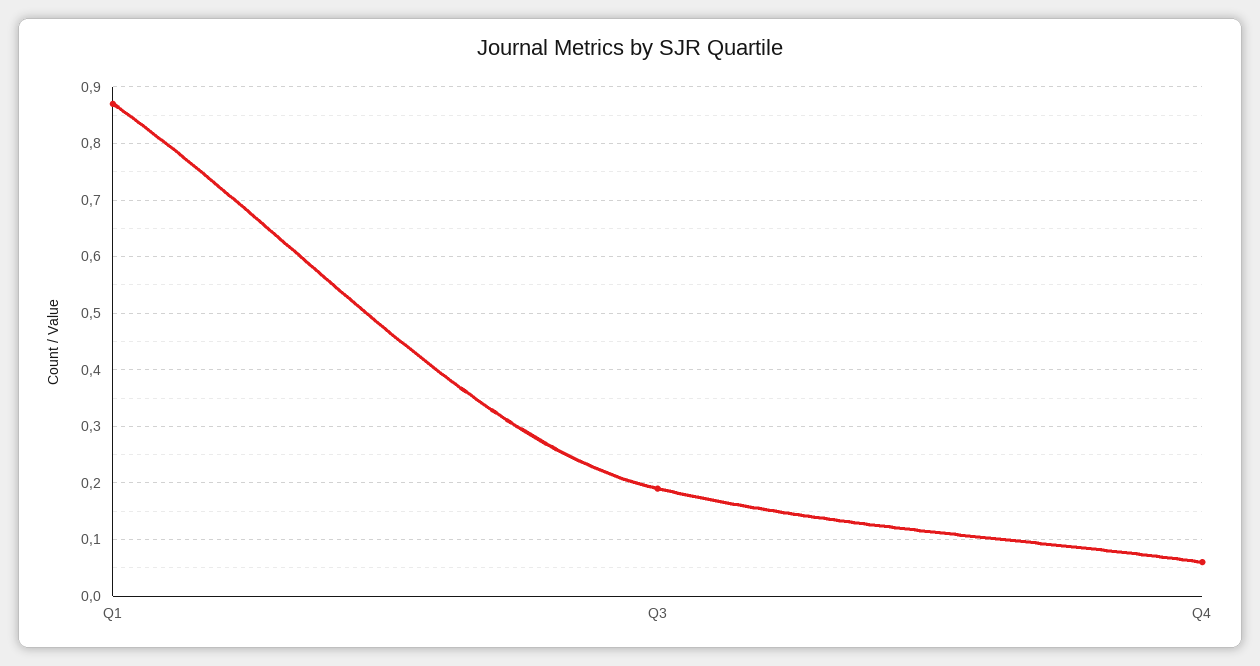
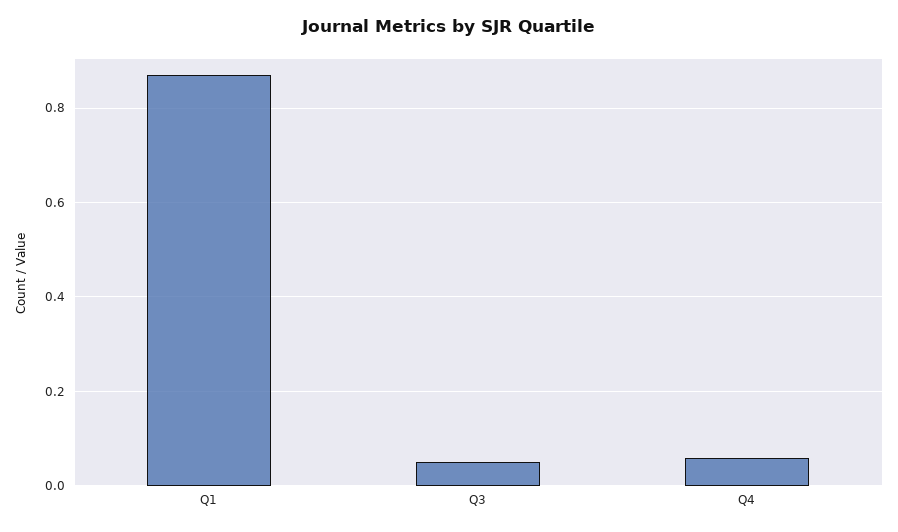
Q3: 0.2 -> 0.05

